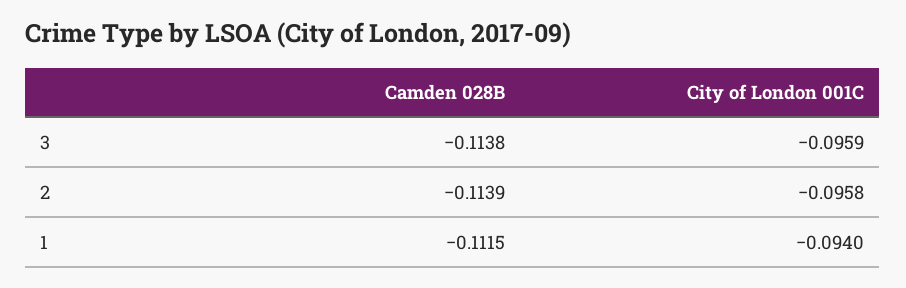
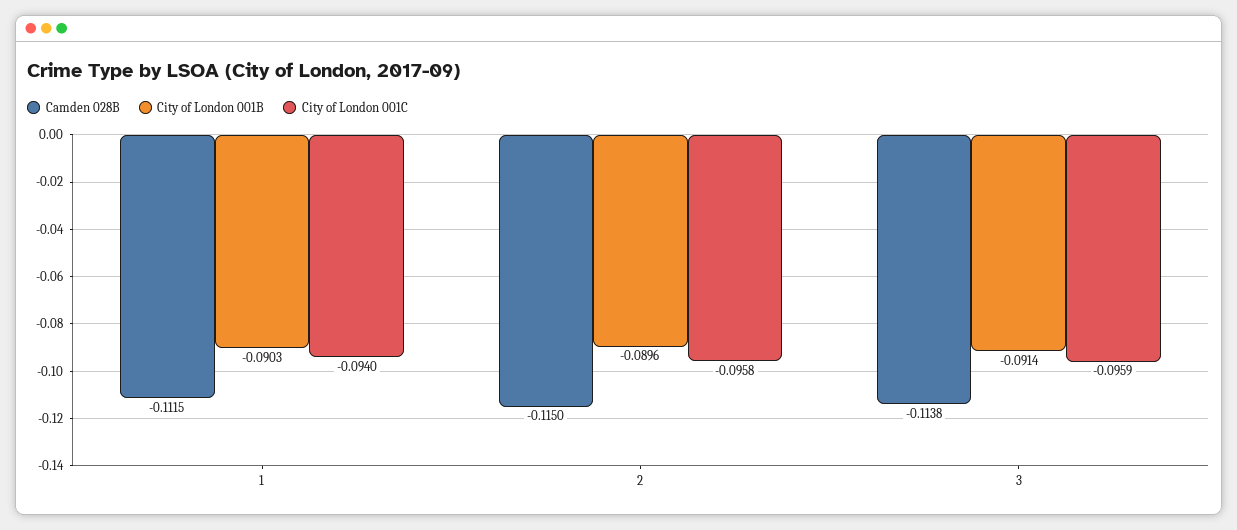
Camden 028B, 2: -0.1139 -> -0.115
City of London 001B, 1: none -> -0.0903
City of London 001B, 2: none -> -0.0896
City of London 001B, 3: none -> -0.0914

